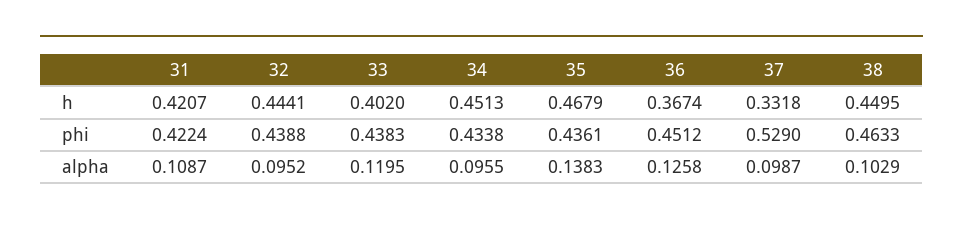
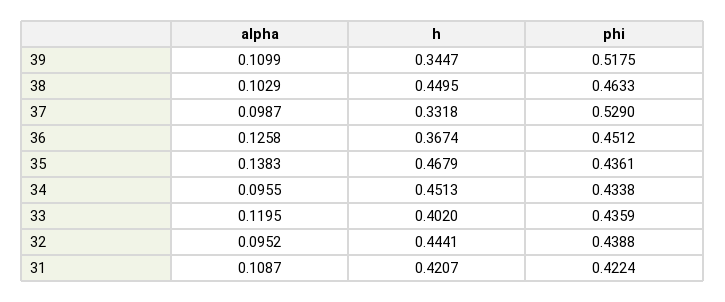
33, phi: 0.4383 -> 0.4359
39, alpha: none -> 0.1099
39, h: none -> 0.3447
39, phi: none -> 0.5175

